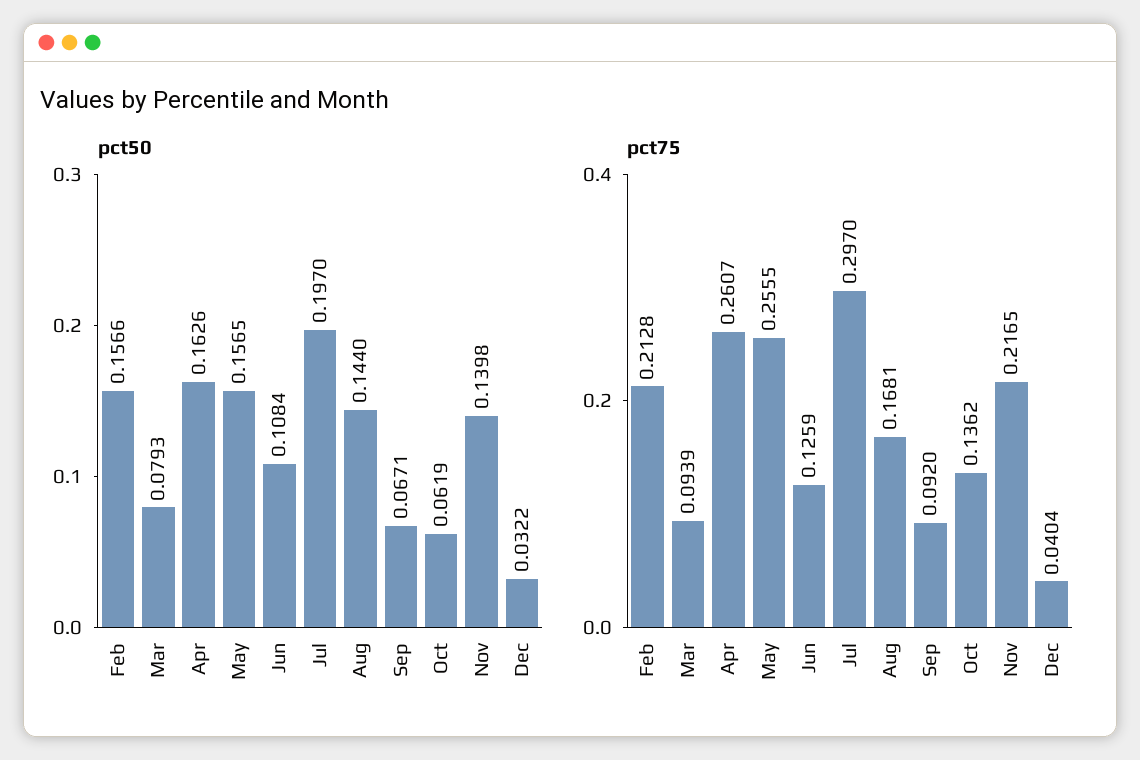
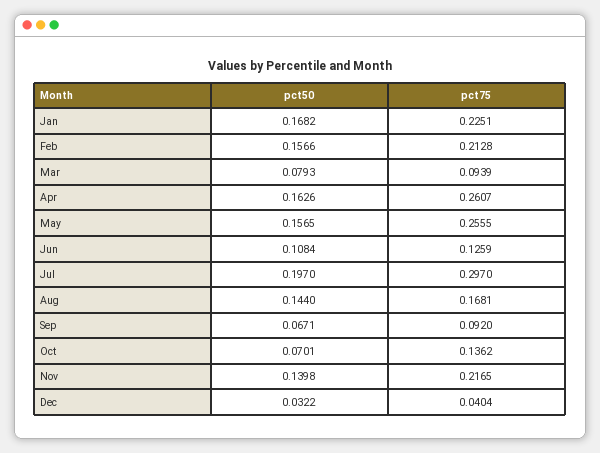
pct50, Oct: 0.0619 -> 0.0701
pct50, Jan: none -> 0.1682
pct75, Jan: none -> 0.2251

